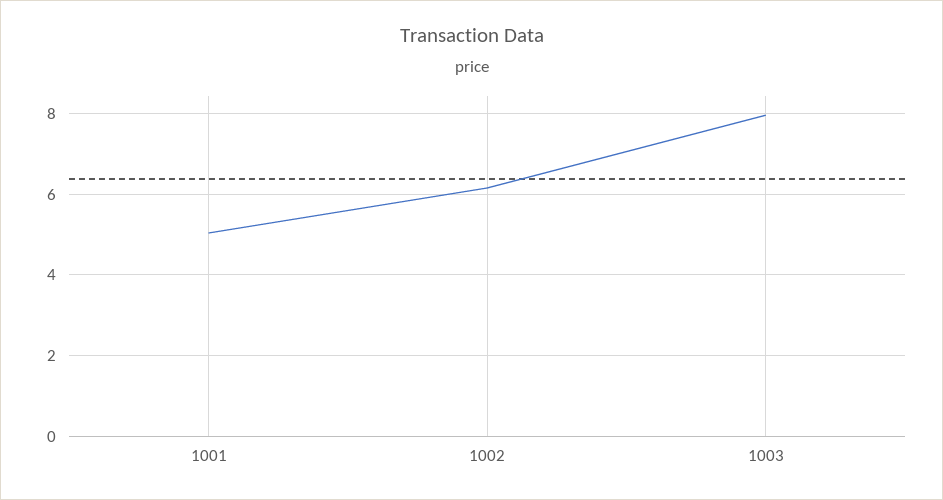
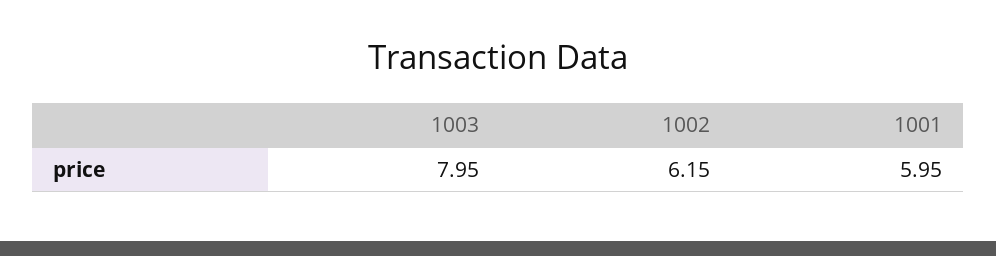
1001: 5 -> 5.95

